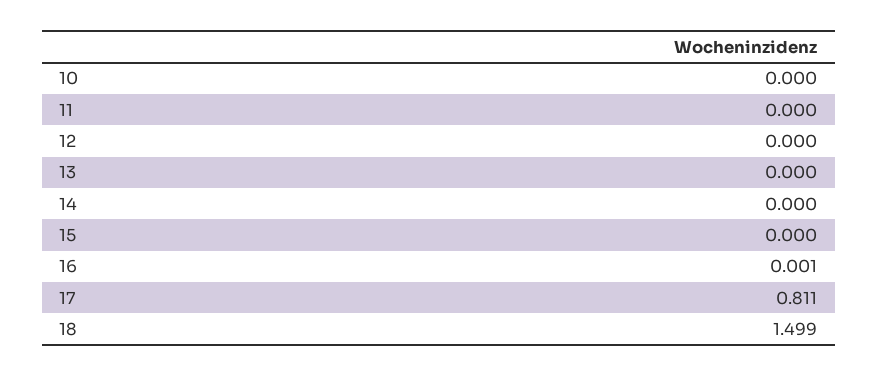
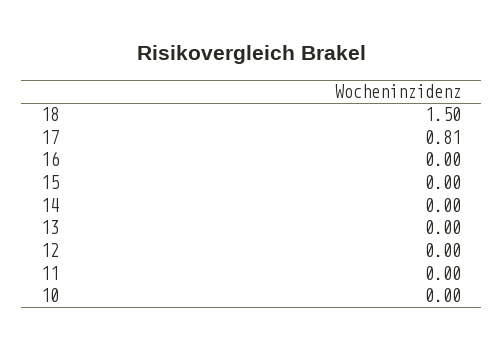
16: 0.001 -> 0
17: 0.811 -> 0.81
18: 1.499 -> 1.5

